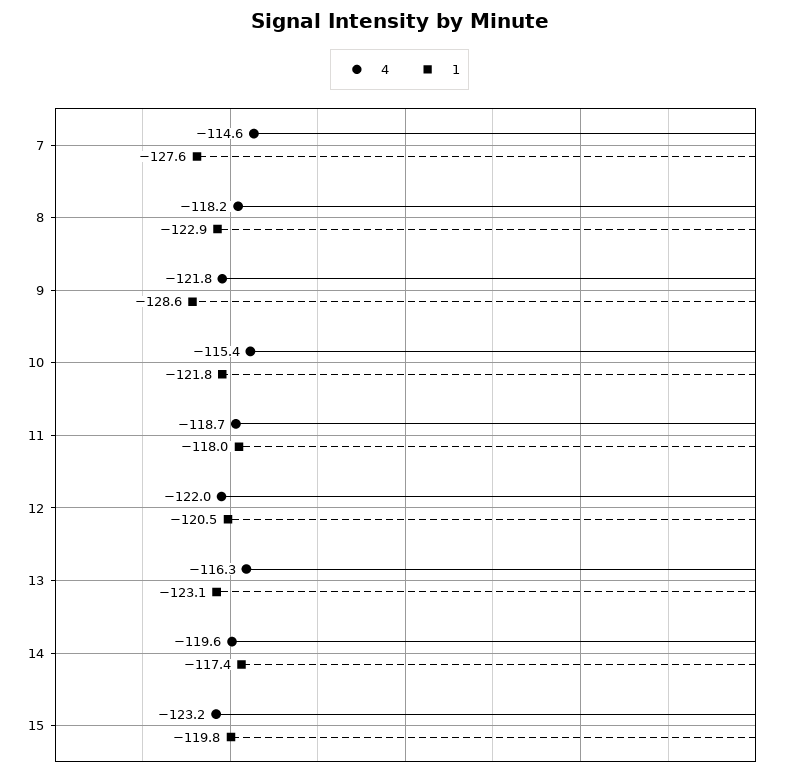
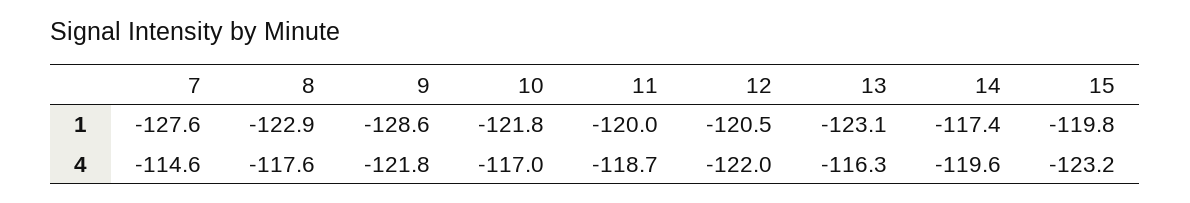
4, 8: -118.2 -> -117.6
4, 10: -115.4 -> -117
1, 11: -118 -> -120

